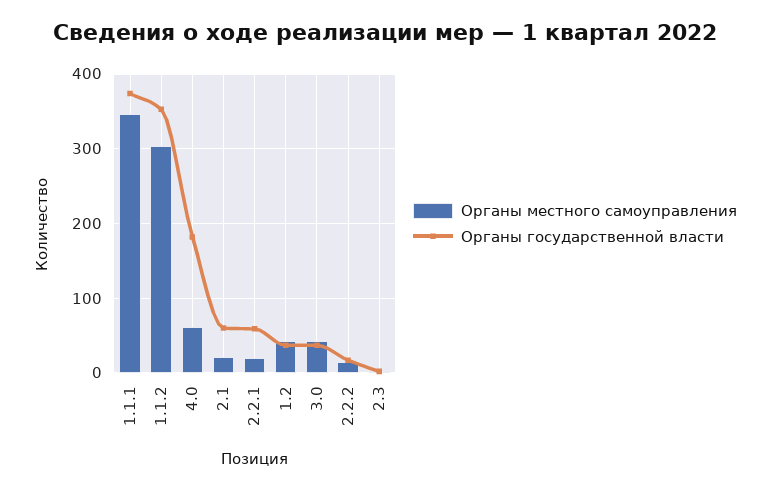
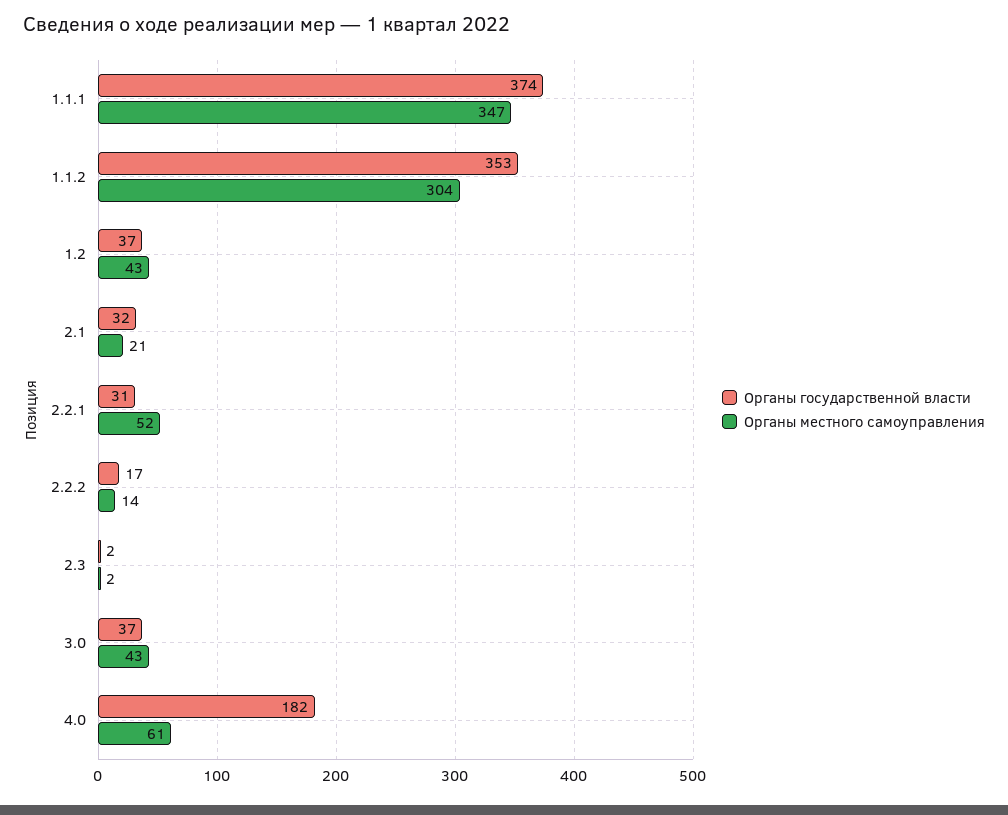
Органы государственной власти, 2.1: 60 -> 32
Органы местного самоуправления, 2.2.1: 20 -> 52
Органы государственной власти, 2.2.1: 60 -> 31

